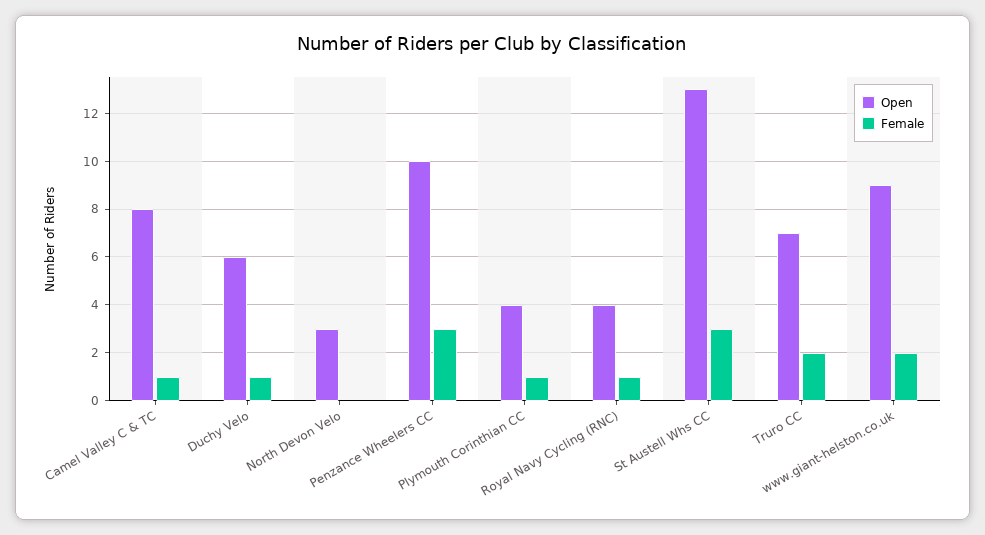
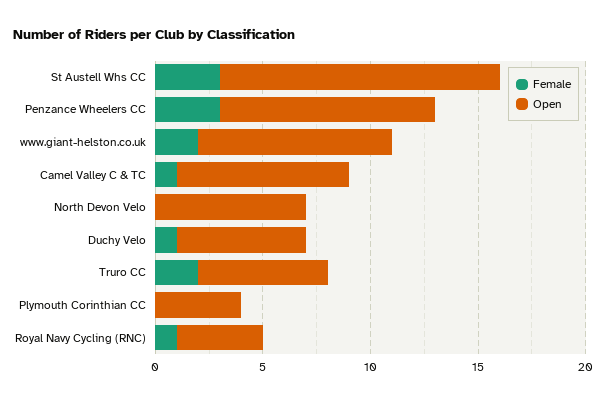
Open, North Devon Velo: 3 -> 7
Female, Plymouth Corinthian CC: 1 -> 0
Open, Truro CC: 7 -> 6

